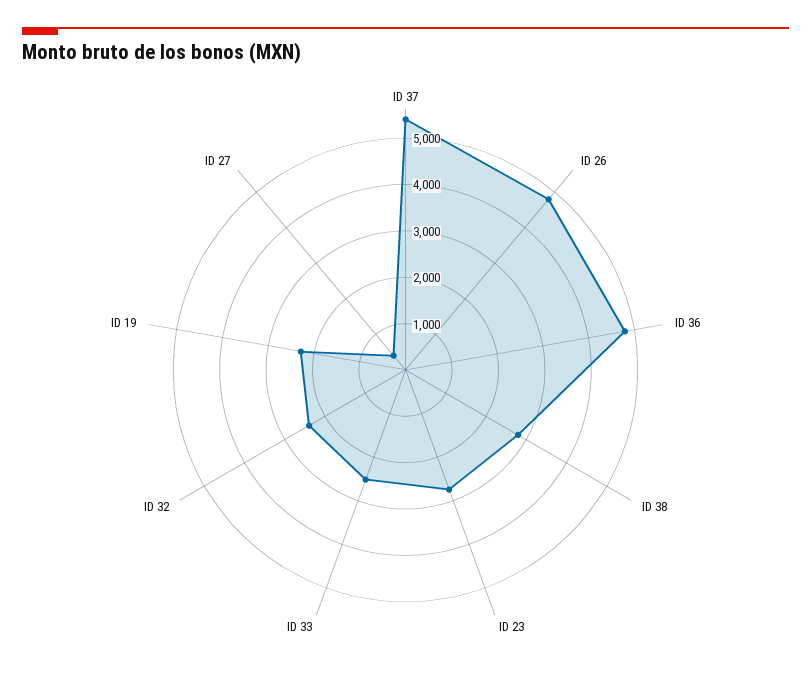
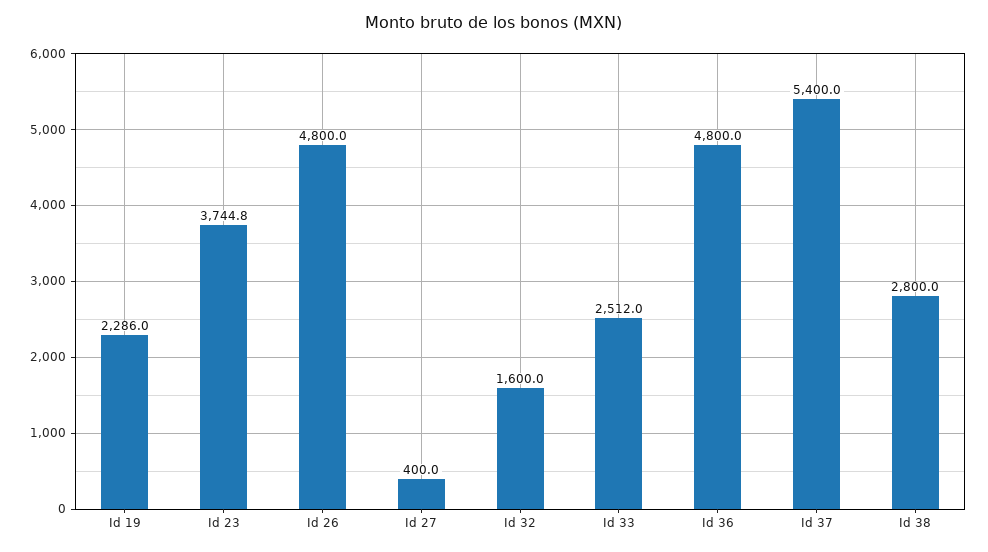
ID 23: 2800 -> 3744.8
ID 32: 2400 -> 1600

